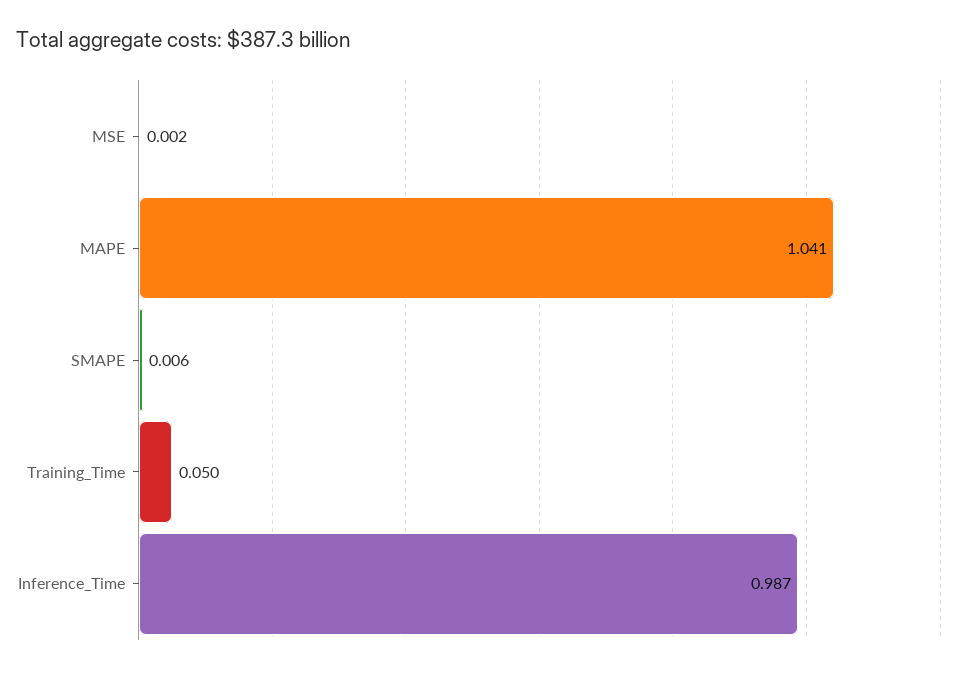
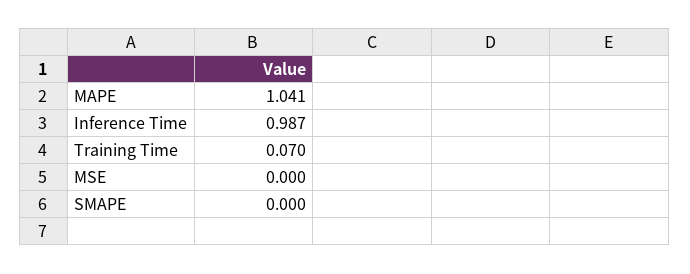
MSE: 0.002 -> 0
SMAPE: 0.006 -> 0
Training_Time: 0.05 -> 0.07

